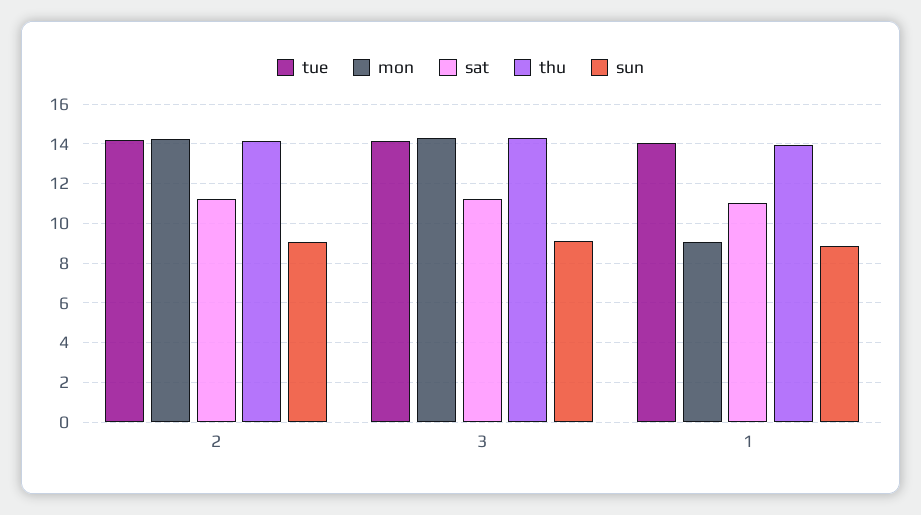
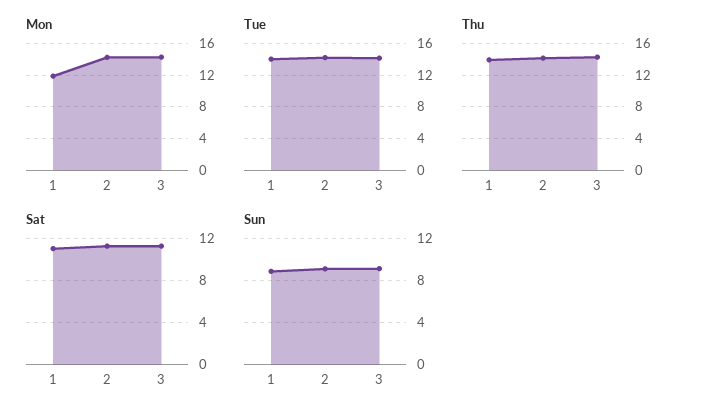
mon, 1: 9 -> 12

